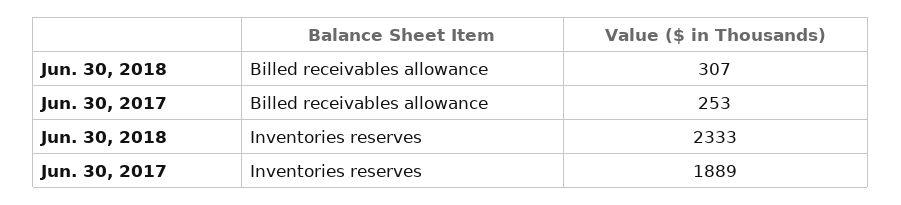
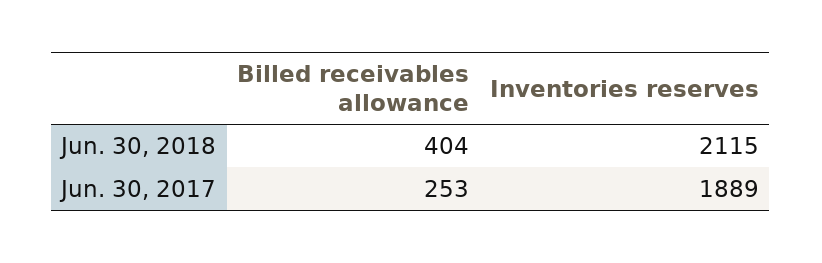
Jun. 30, 2018, Billed receivables allowance: 307 -> 404
Jun. 30, 2018, Inventories reserves: 2333 -> 2115

